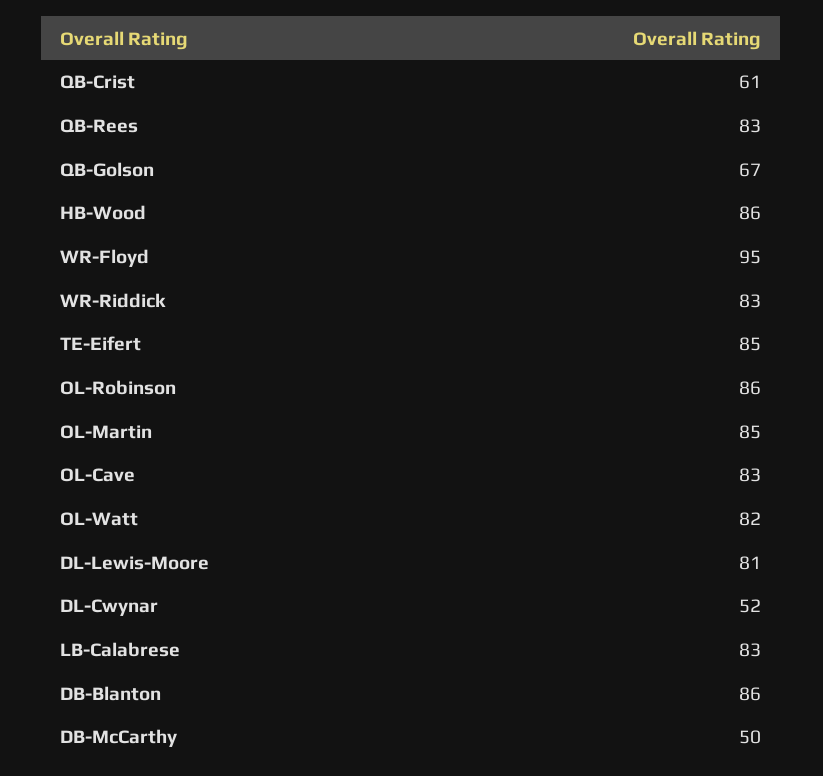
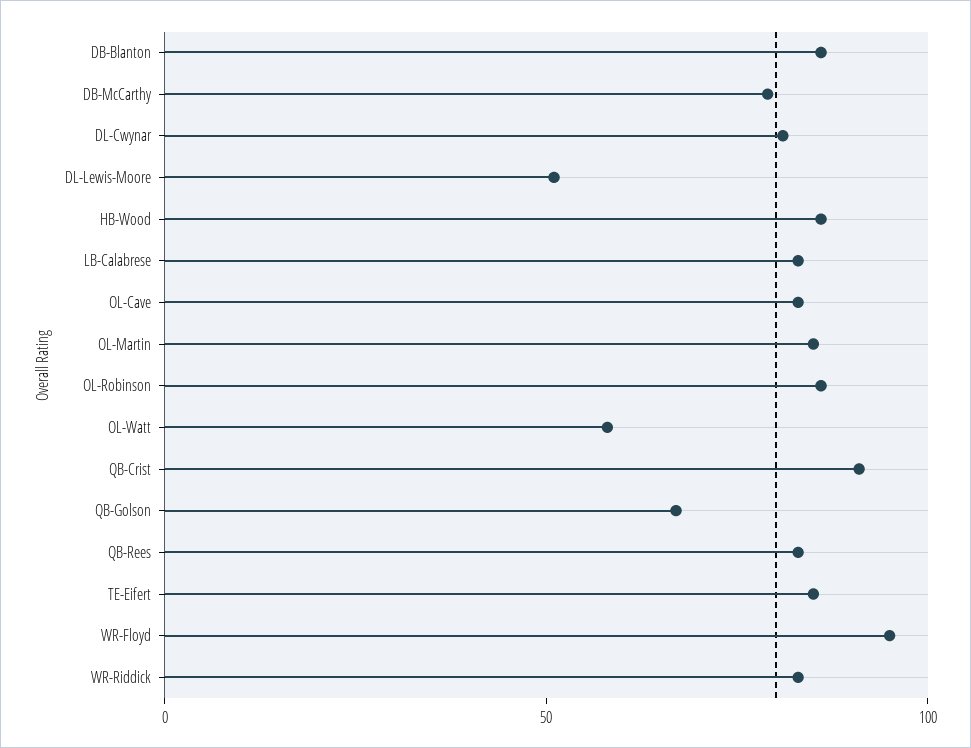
QB-Crist: 61 -> 90
OL-Watt: 82 -> 60
DL-Lewis-Moore: 81 -> 50
DL-Cwynar: 52 -> 80
DB-McCarthy: 50 -> 80

